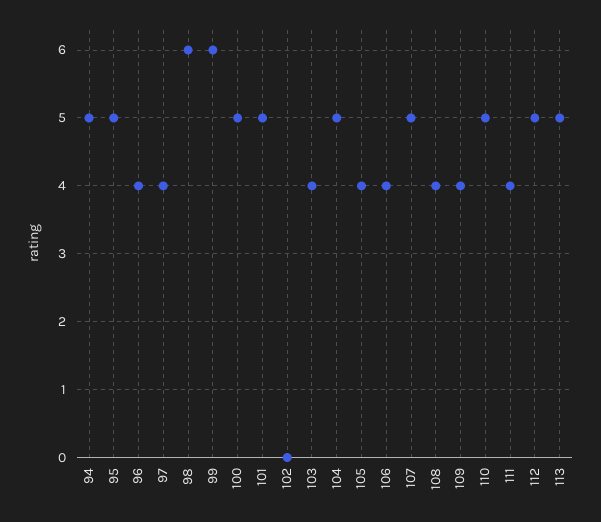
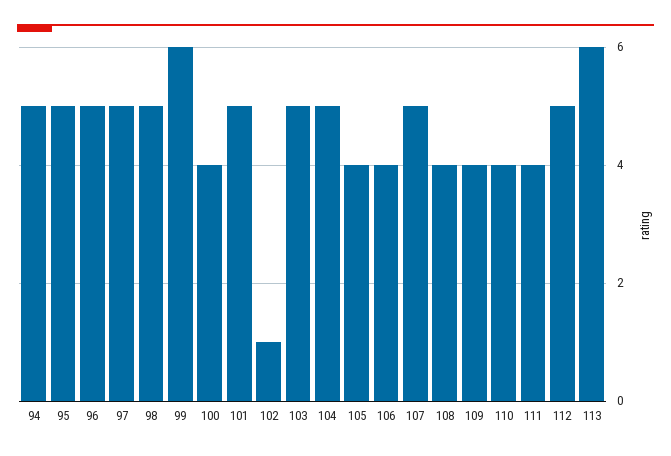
96: 4 -> 5
97: 4 -> 5
98: 6 -> 5
100: 5 -> 4
102: 0 -> 1
103: 4 -> 5
110: 5 -> 4
113: 5 -> 6

